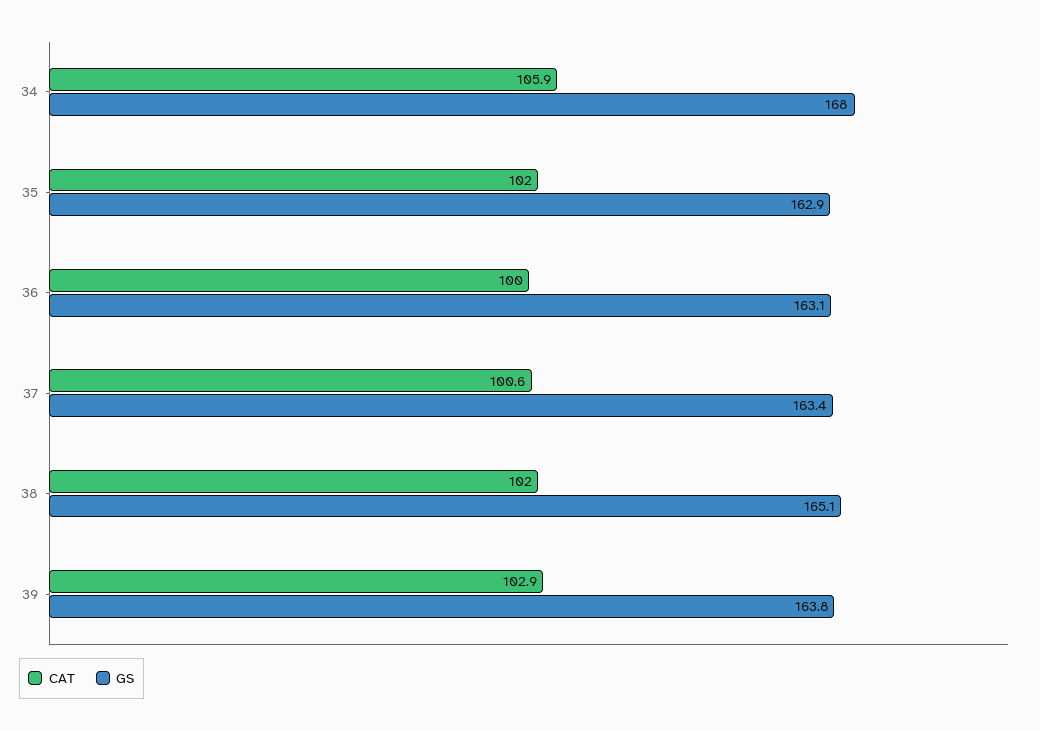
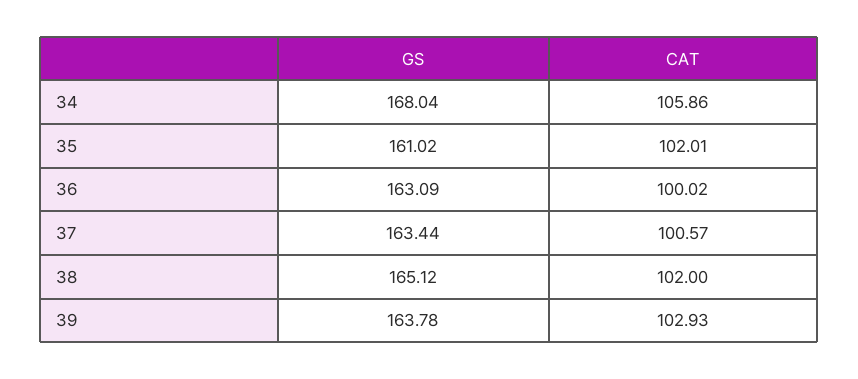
GS, 35: 162.9 -> 161.02

